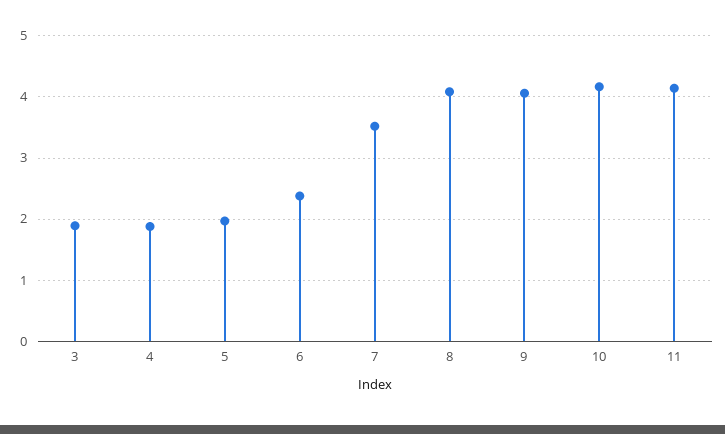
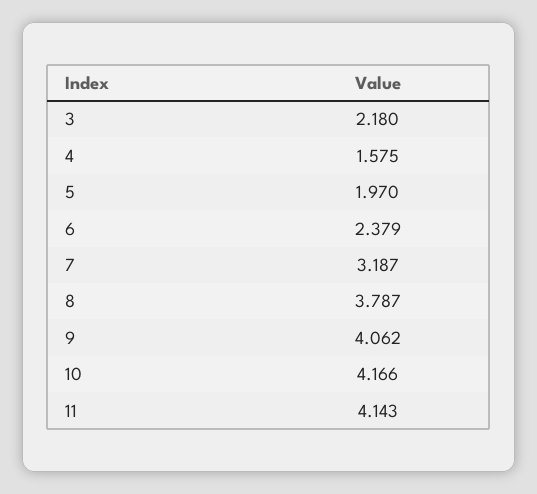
3: 1.9 -> 2.18
4: 1.9 -> 1.575
7: 3.5 -> 3.187
8: 4.1 -> 3.787

